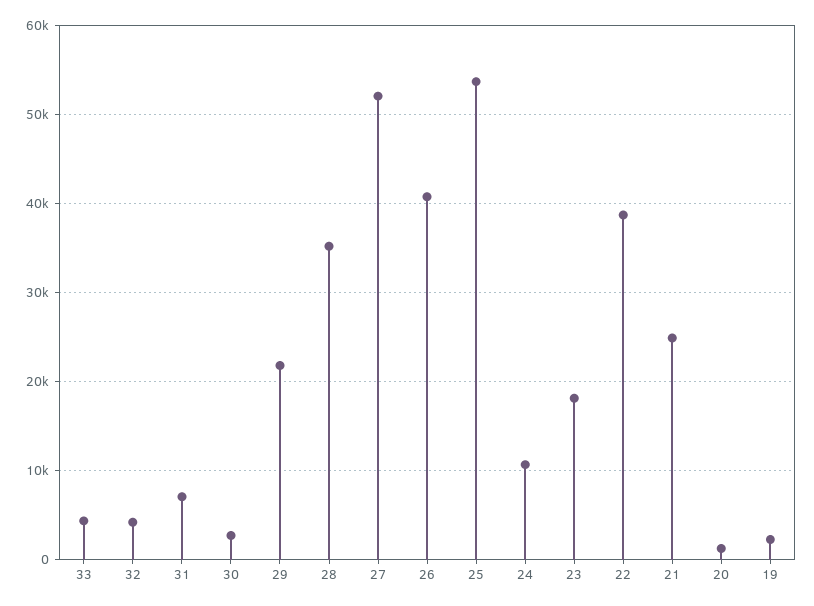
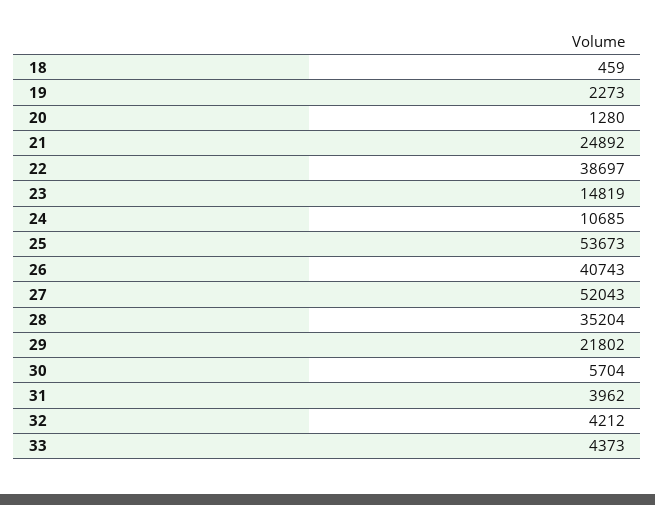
31: 7000 -> 3962
30: 3000 -> 5704
23: 18000 -> 14819
18: none -> 459

